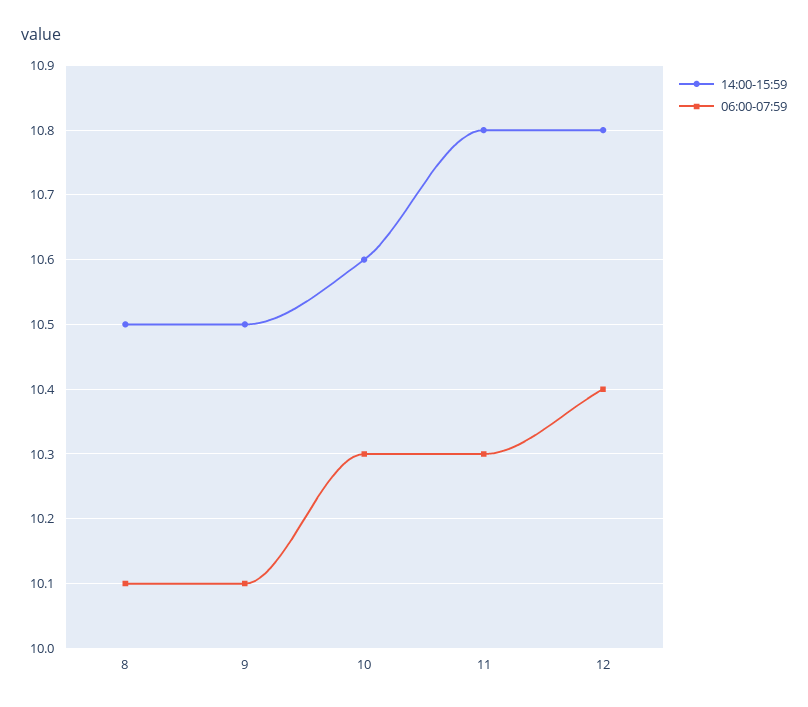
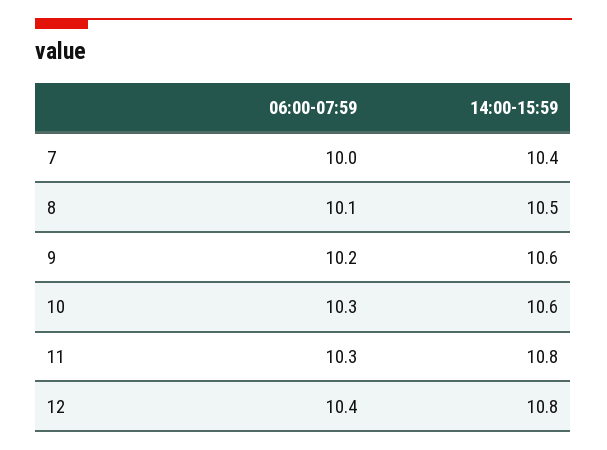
14:00-15:59, 9: 10.5 -> 10.6
06:00-07:59, 9: 10.1 -> 10.2
06:00-07:59, 7: none -> 10
14:00-15:59, 7: none -> 10.4

